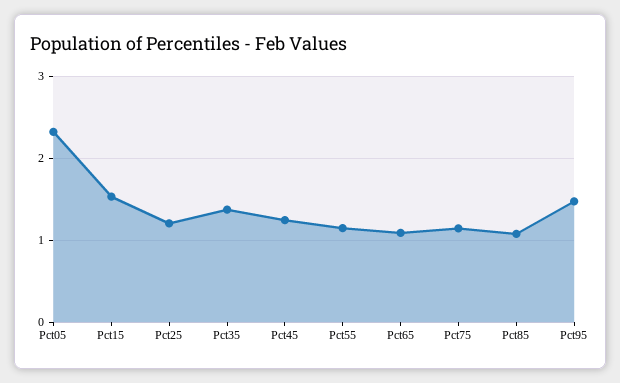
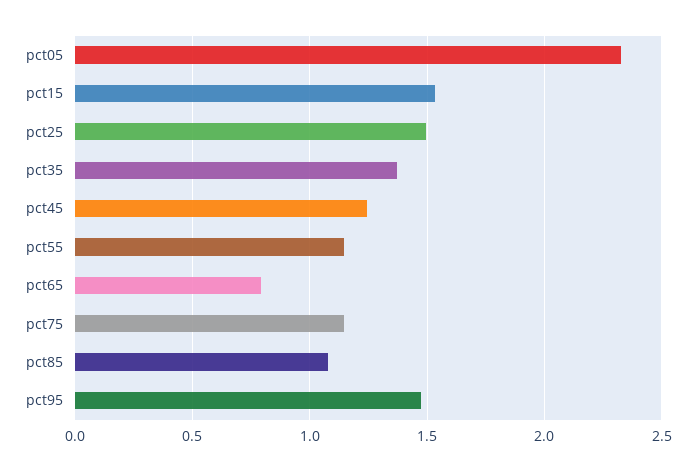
Pct25: 1.2 -> 1.5
Pct65: 1.1 -> 0.8

